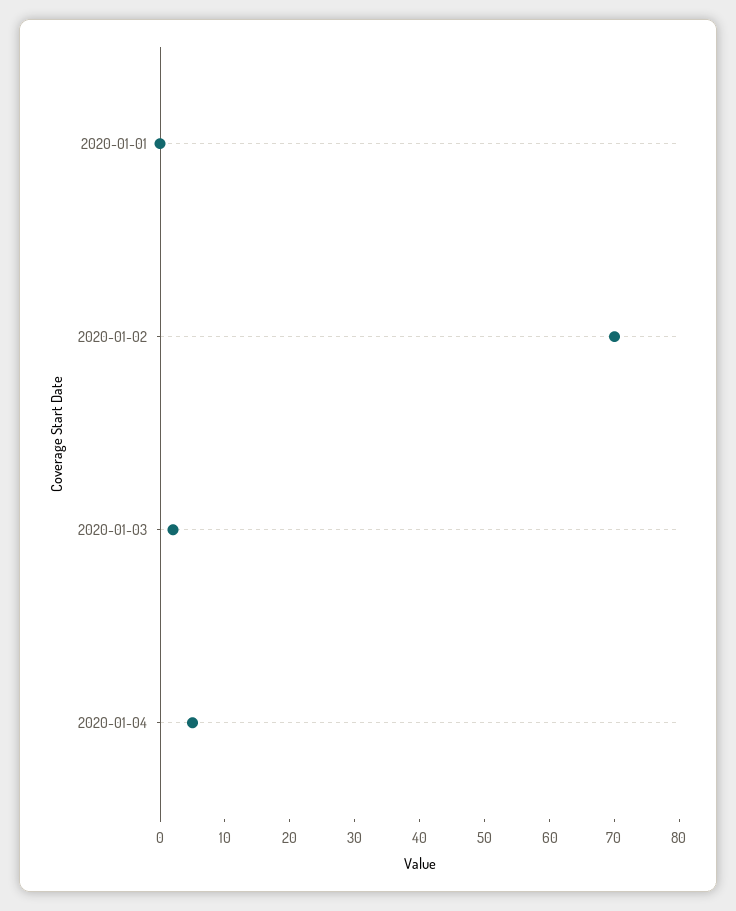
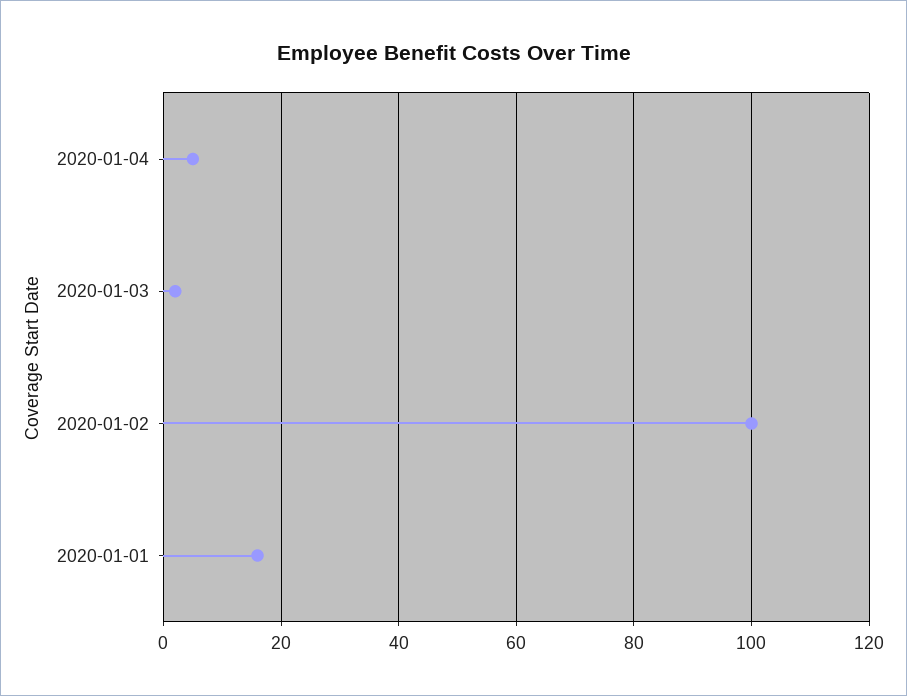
2020-01-01: 0 -> 15
2020-01-02: 70 -> 100

